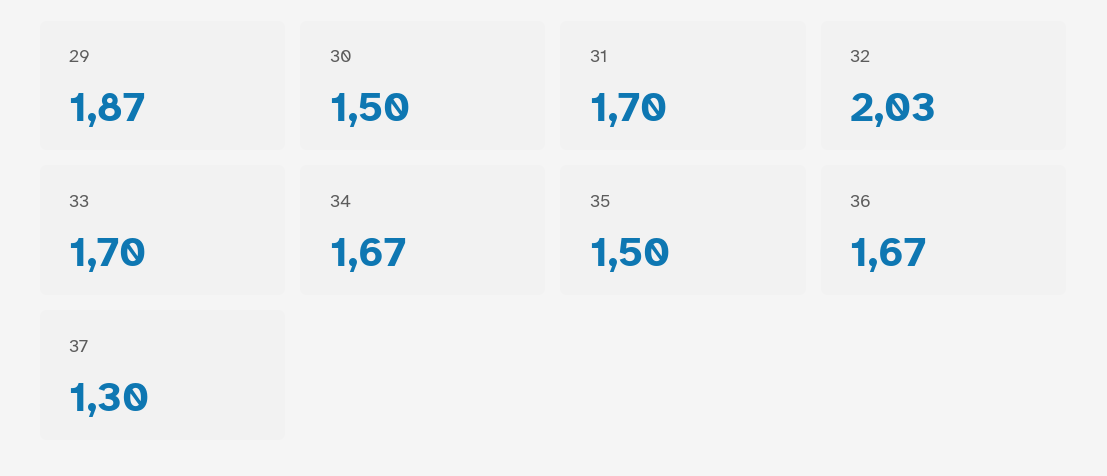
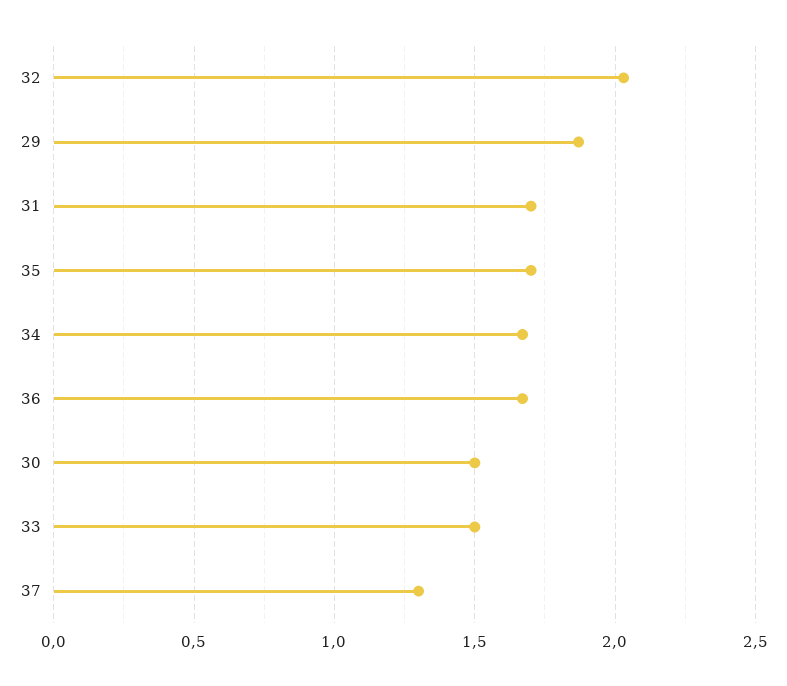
33: 1.7 -> 1.5
35: 1.5 -> 1.7

